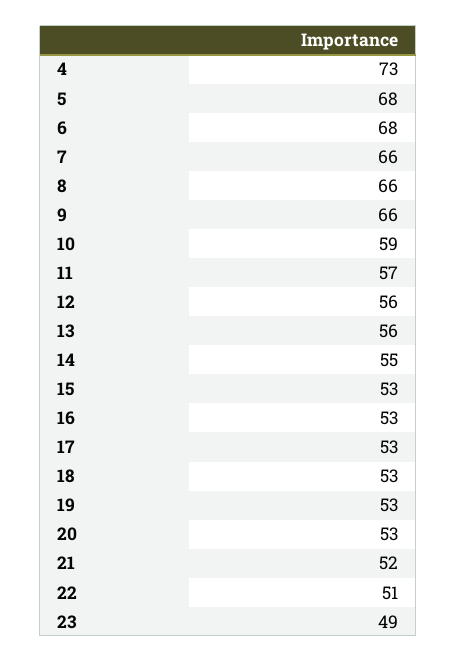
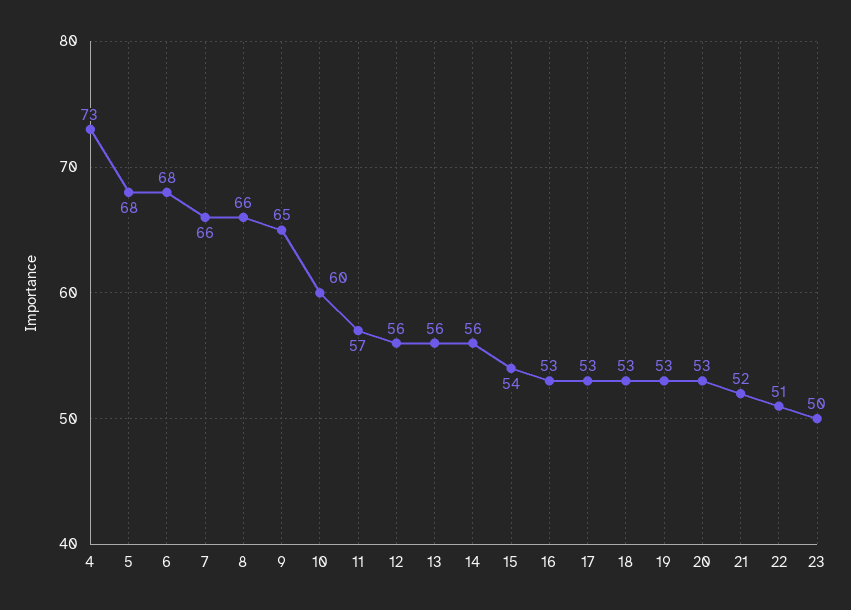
9: 66 -> 65
10: 59 -> 60
14: 55 -> 56
15: 53 -> 54
23: 49 -> 50

